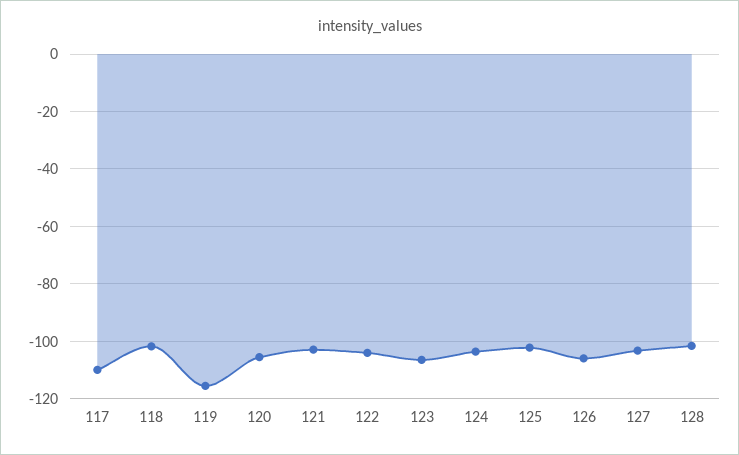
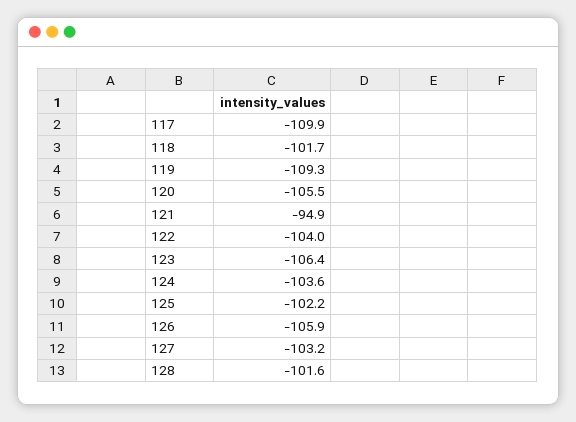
119: -115 -> -109.3
121: -102.5 -> -94.9

